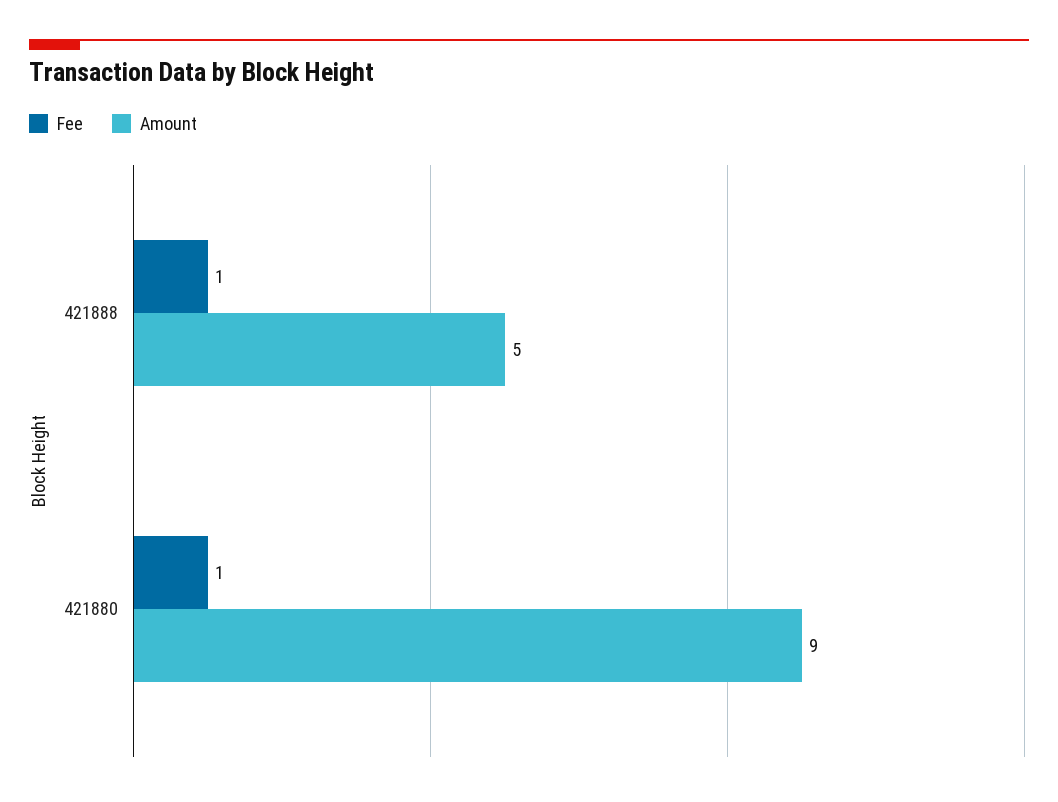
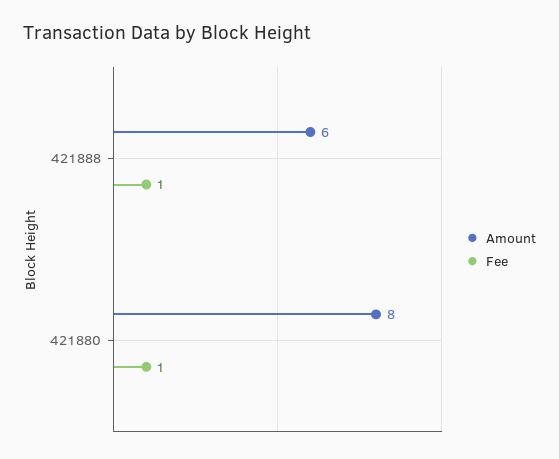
Amount, 421888: 5 -> 6
Amount, 421880: 9 -> 8

